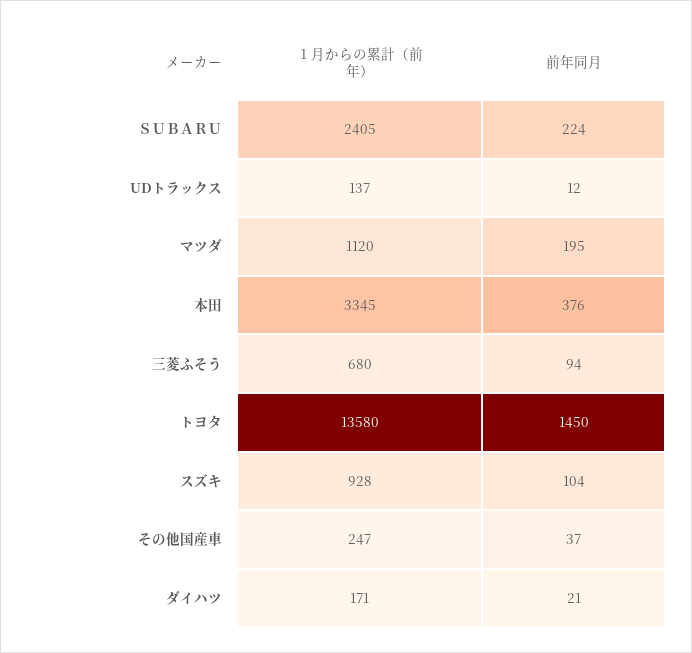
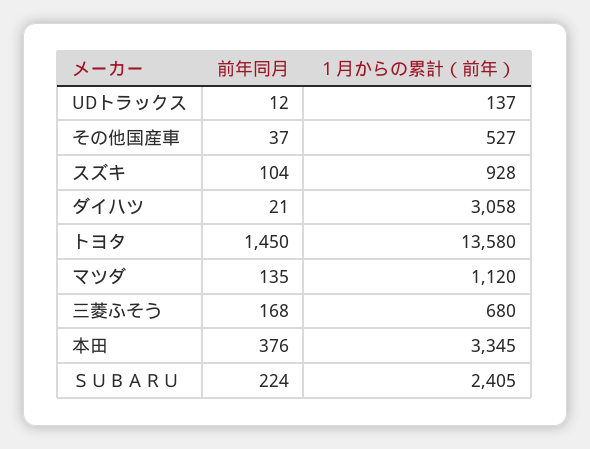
前年同月, マツダ: 195 -> 135
前年同月, 三菱ふそう: 94 -> 168
１月からの累計（前年）, その他国産車: 247 -> 527
１月からの累計（前年）, ダイハツ: 171 -> 3058

